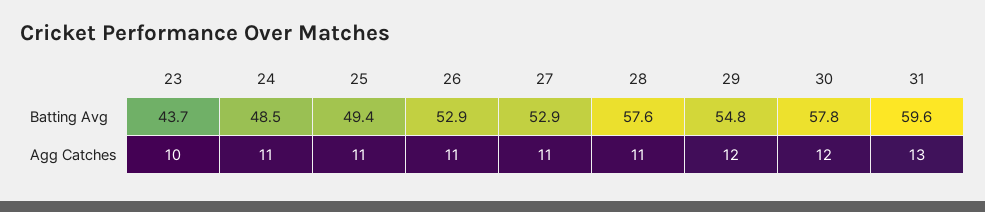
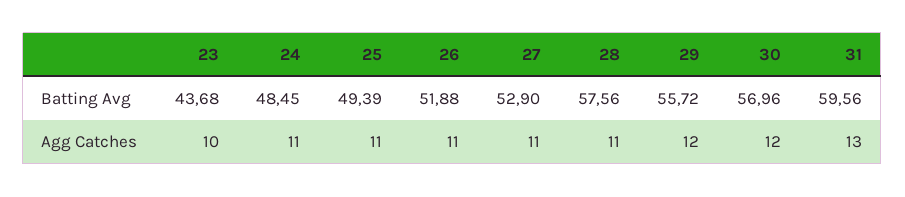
26, Batting Avg: 52.9 -> 51.88
29, Batting Avg: 54.8 -> 55.72
30, Batting Avg: 57.8 -> 56.96

